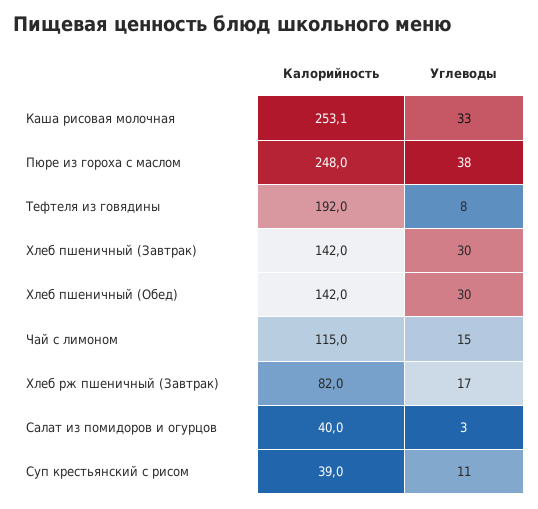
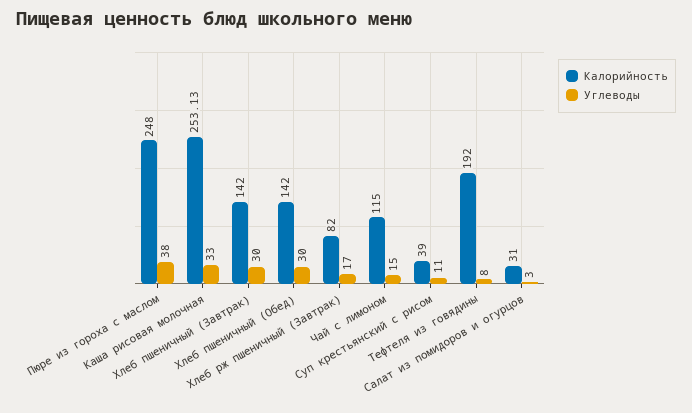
Калорийность, Салат из помидоров и огурцов: 40 -> 31

